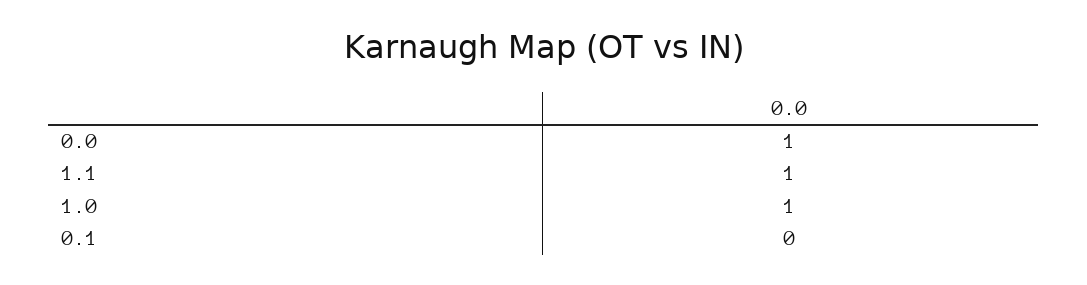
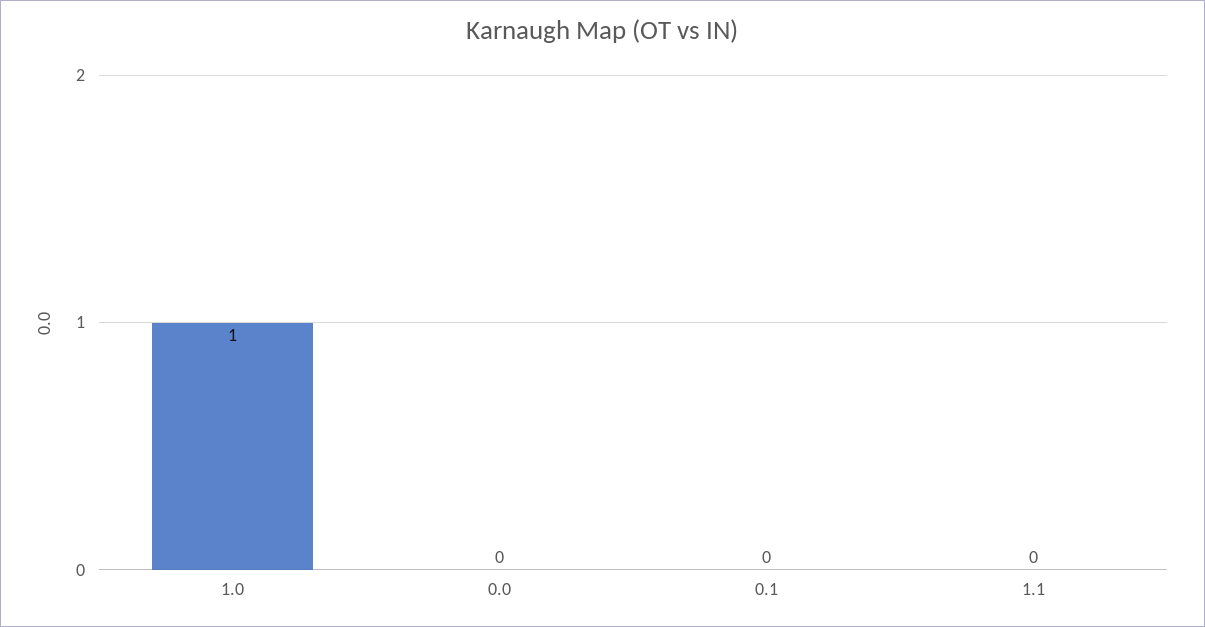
0.0: 1 -> 0
1.1: 1 -> 0

